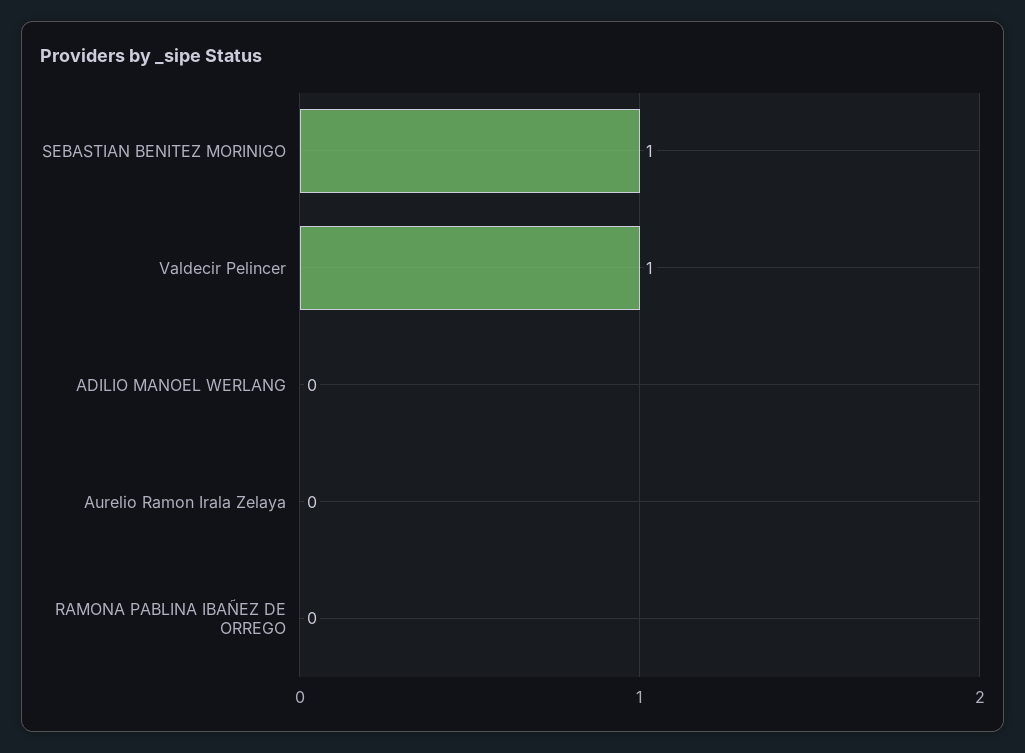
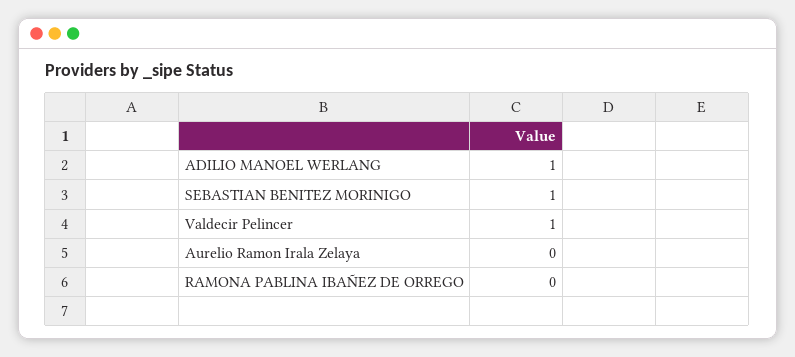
ADILIO MANOEL WERLANG: 0 -> 1

